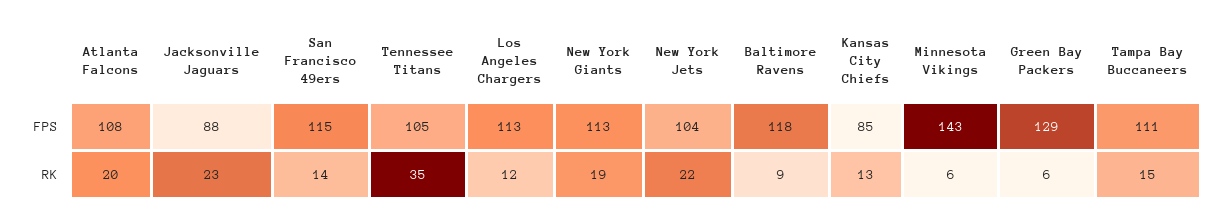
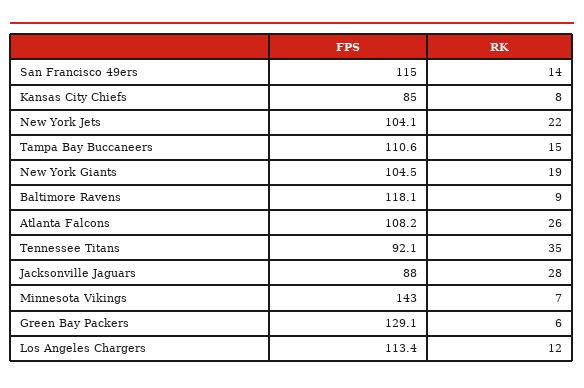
Tennessee Titans, FPS: 105 -> 92.1
New York Giants, FPS: 113 -> 104.5
Atlanta Falcons, RK: 20 -> 26
Jacksonville Jaguars, RK: 23 -> 28
Kansas City Chiefs, RK: 13 -> 8
Minnesota Vikings, RK: 6 -> 7

